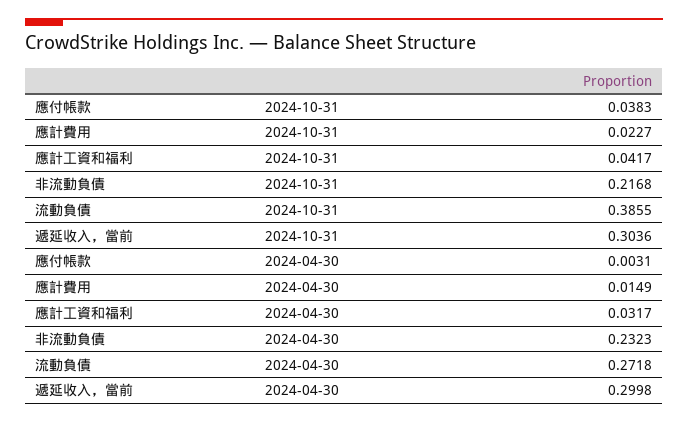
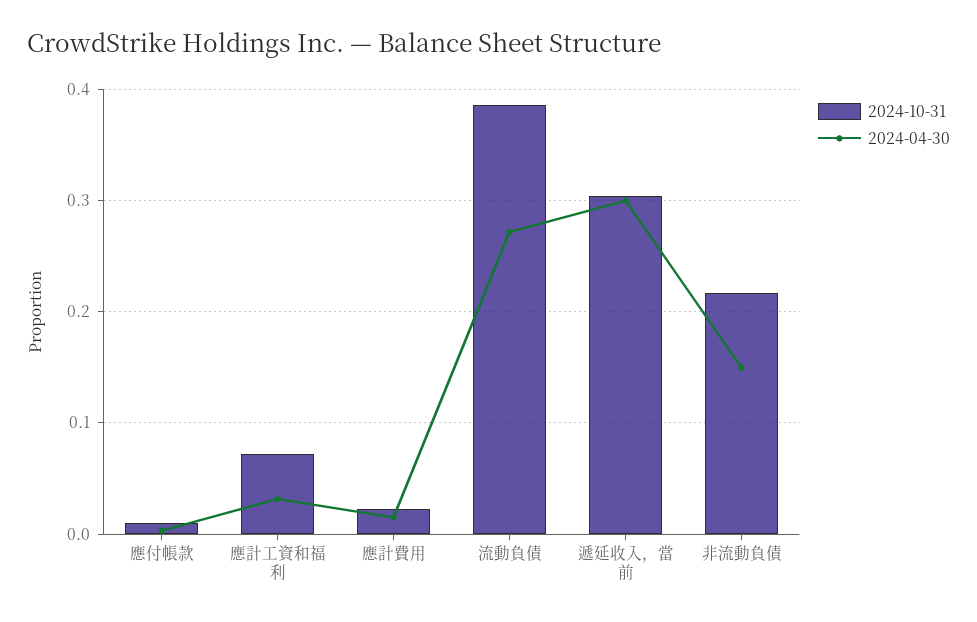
2024-10-31, 應付帳款: 0.0383 -> 0.01
2024-10-31, 應計工資和福利: 0.0417 -> 0.07
2024-04-30, 非流動負債: 0.2323 -> 0.15

